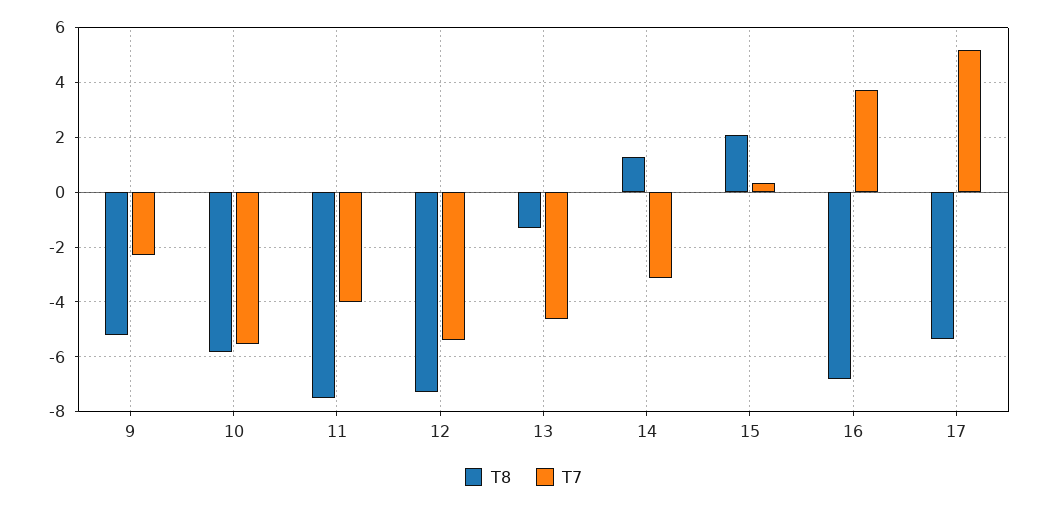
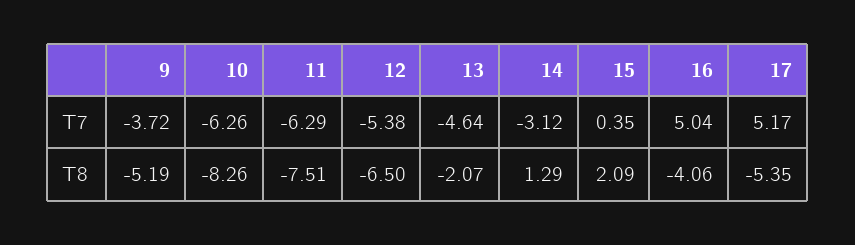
T7, 9: -2.25 -> -3.72
T8, 10: -5.75 -> -8.26
T7, 10: -5.5 -> -6.26
T7, 11: -4 -> -6.29
T8, 12: -7.25 -> -6.5
T8, 13: -1.25 -> -2.07
T8, 16: -6.75 -> -4.06
T7, 16: 3.75 -> 5.04

